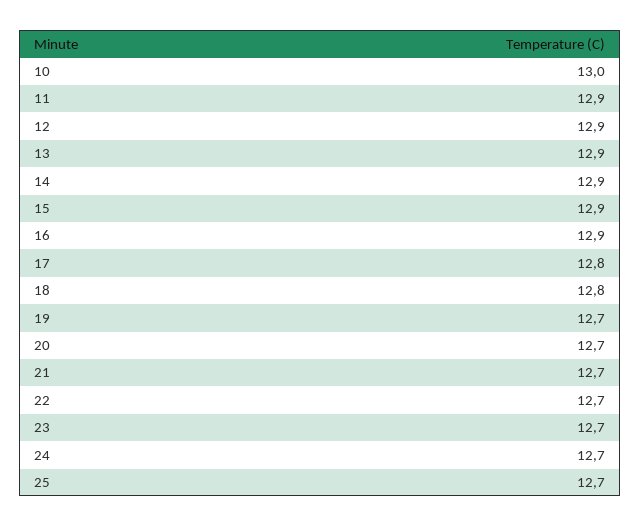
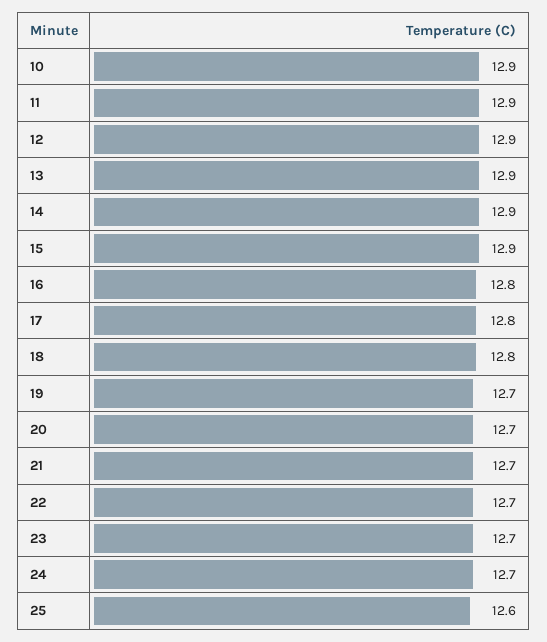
10: 13 -> 12.9
16: 12.9 -> 12.8
25: 12.7 -> 12.6

